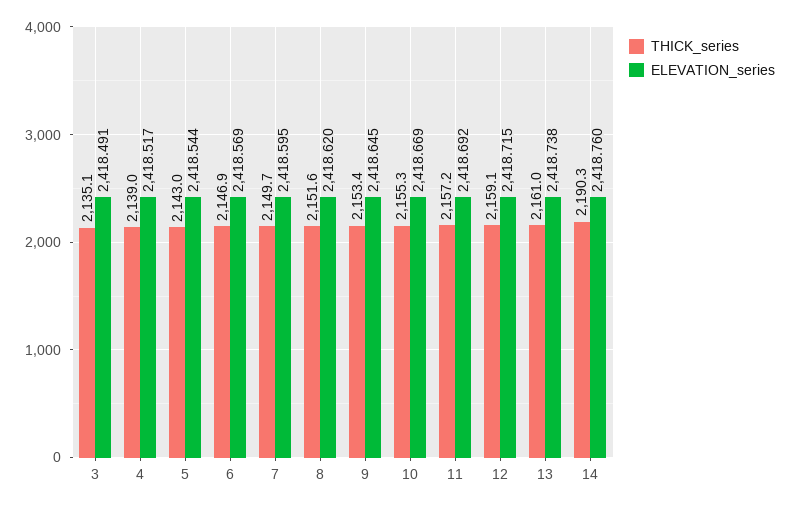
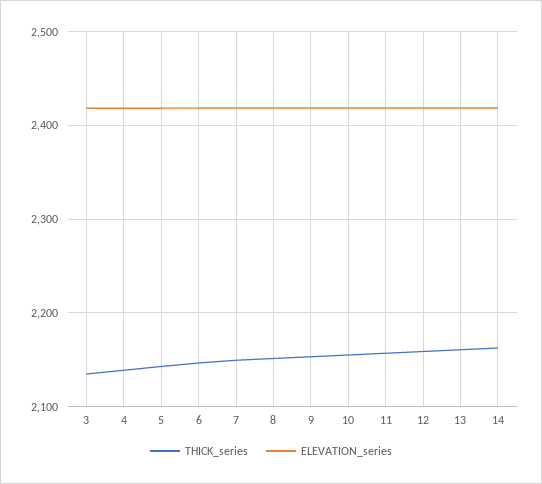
THICK_series, 14: 2190.3 -> 2160

